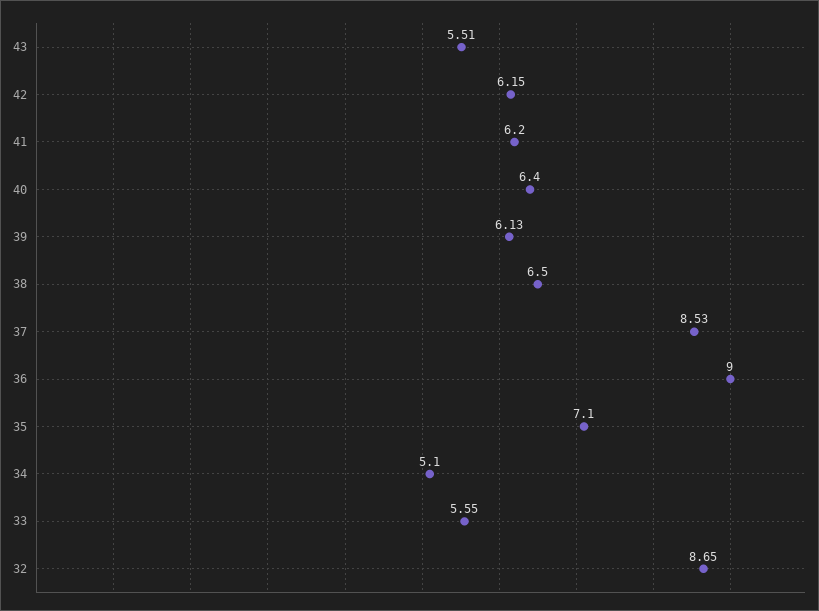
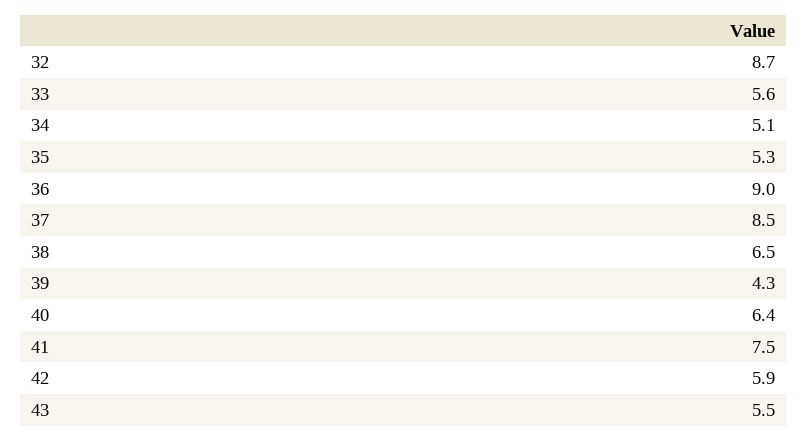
42: 6.15 -> 5.9
41: 6.2 -> 7.5
39: 6.13 -> 4.3
35: 7.1 -> 5.3

